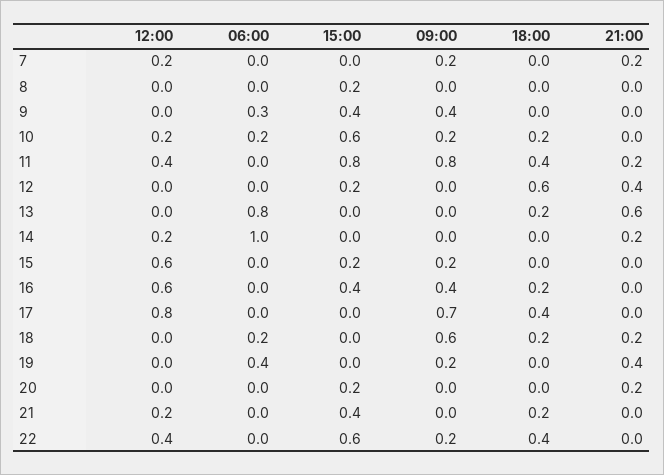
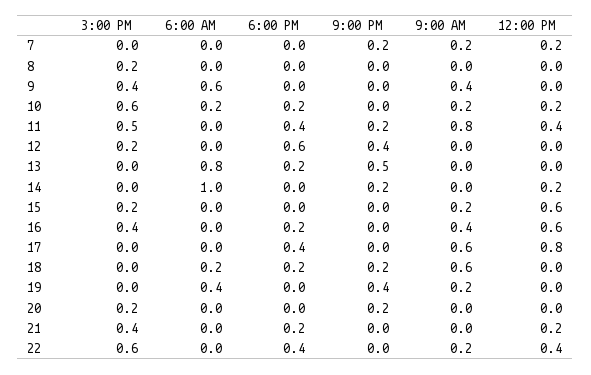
06:00, 9: 0.3 -> 0.6
15:00, 11: 0.8 -> 0.5
21:00, 13: 0.6 -> 0.5
09:00, 17: 0.7 -> 0.6

